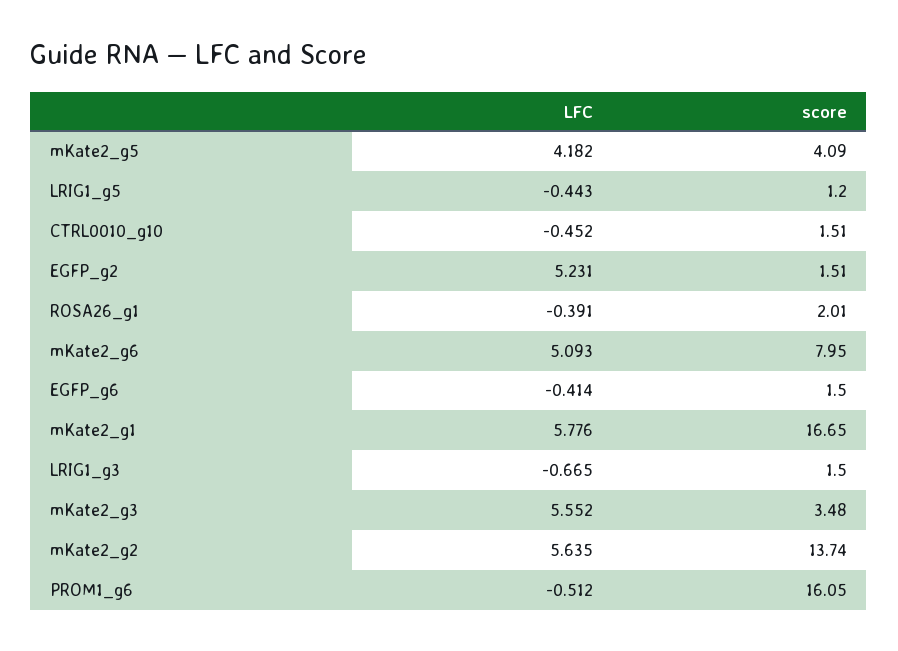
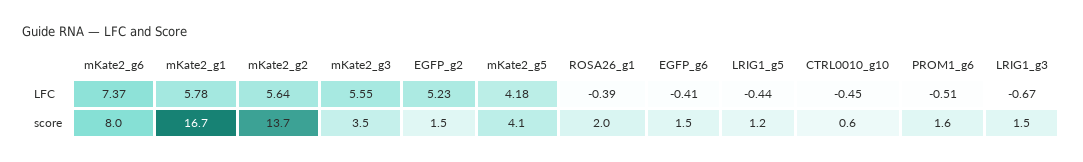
score, CTRL0010_g10: 1.51 -> 0.6
LFC, mKate2_g6: 5.093 -> 7.37
score, PROM1_g6: 16.05 -> 1.6

